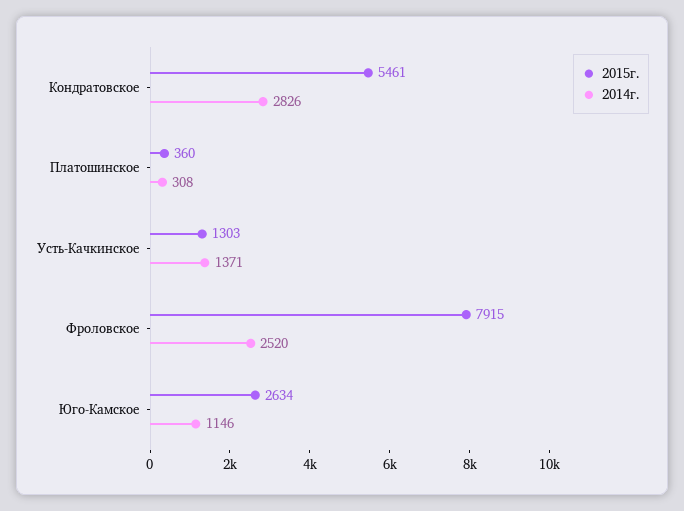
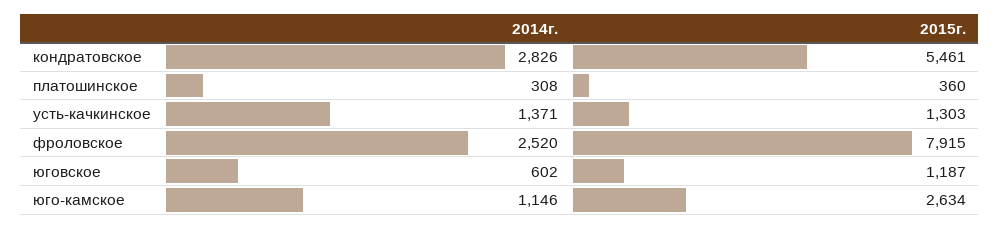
2014г., юговское: none -> 602
2015г., юговское: none -> 1187

